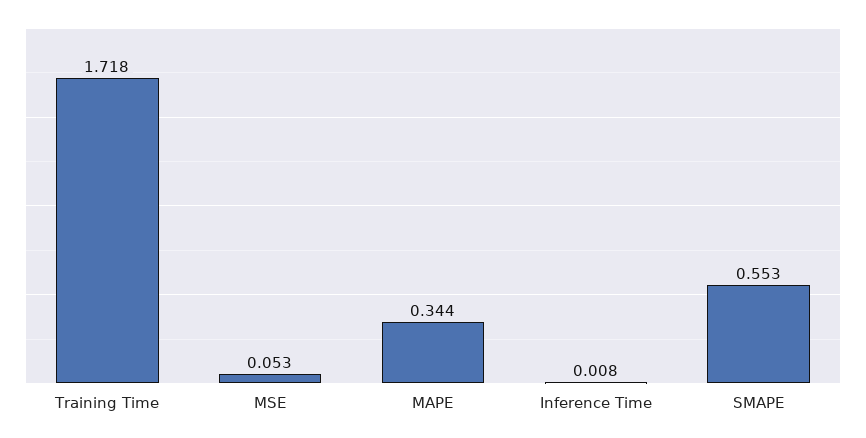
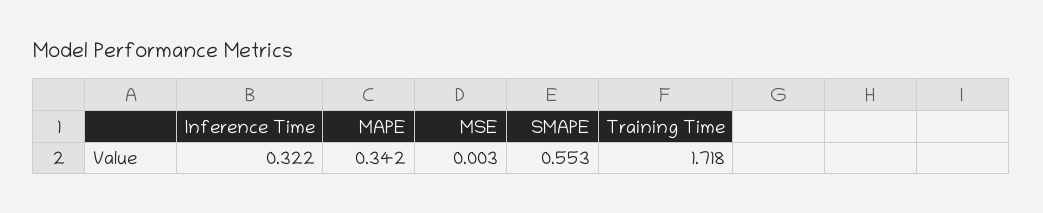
MSE: 0.053 -> 0.003
MAPE: 0.344 -> 0.342
Inference Time: 0.008 -> 0.322

